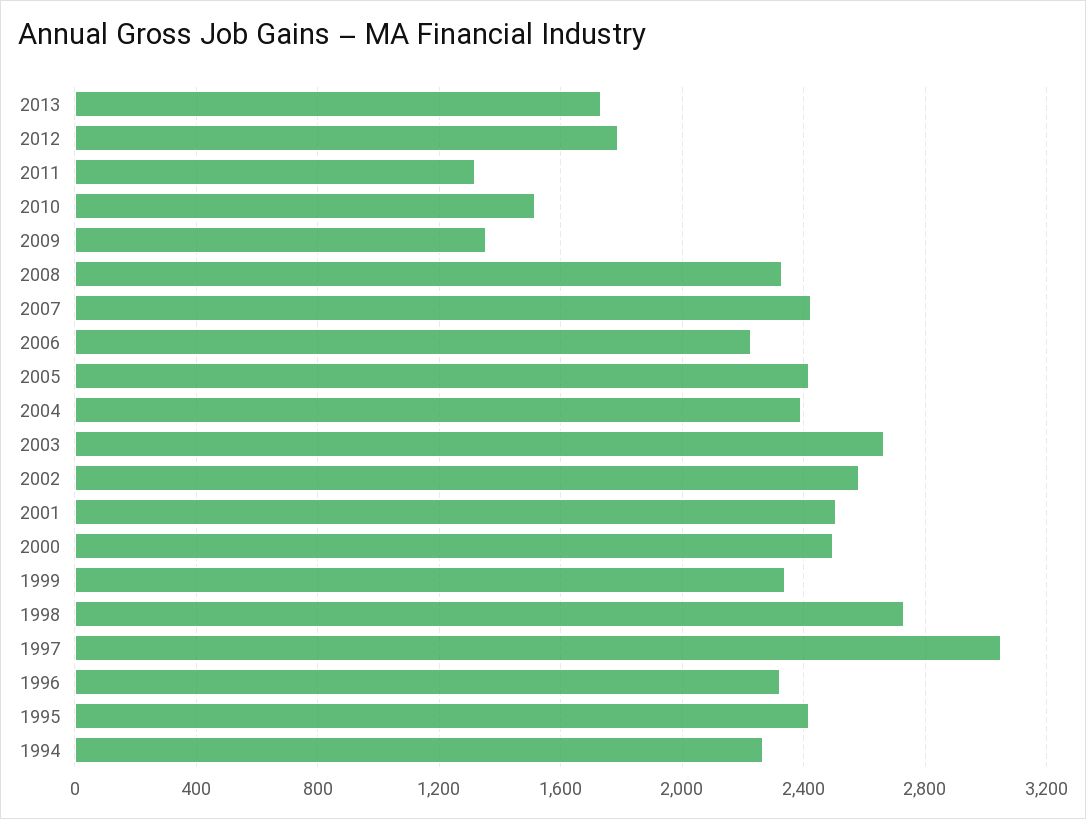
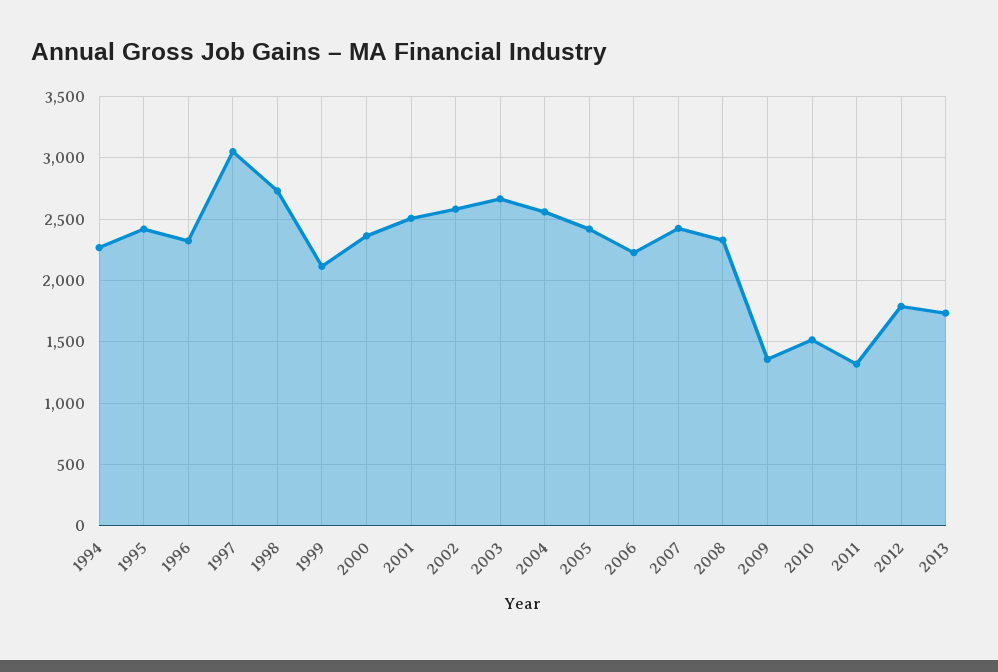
2004: 2400 -> 2550
2000: 2500 -> 2350
1999: 2350 -> 2100

